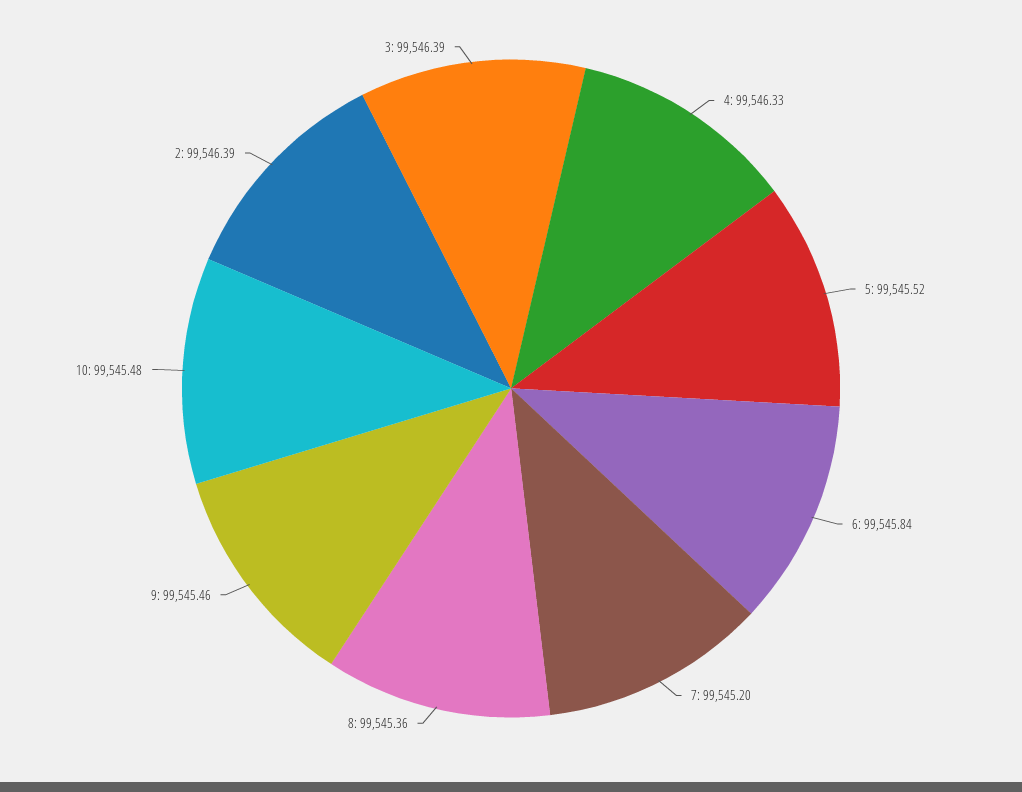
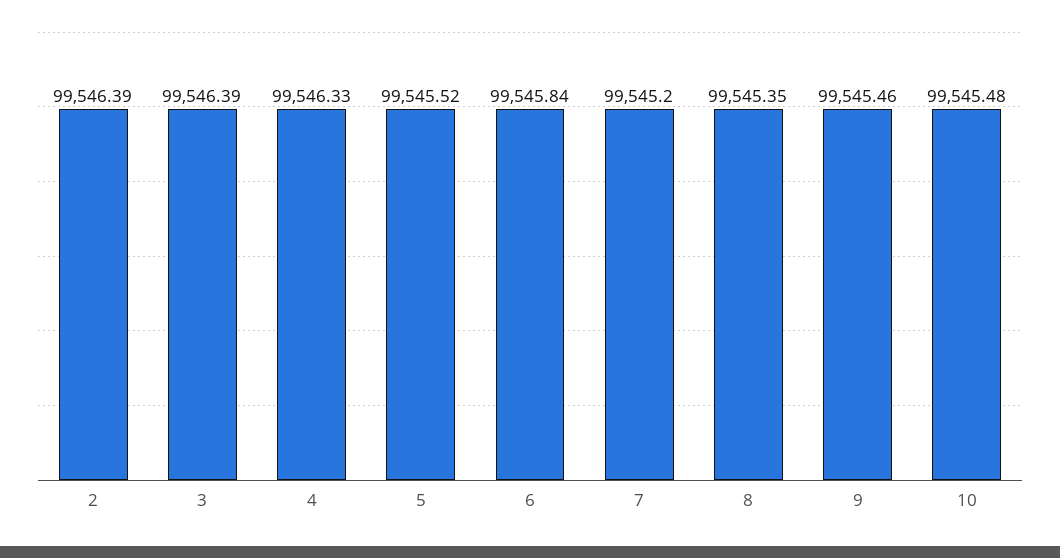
8: 99545.36 -> 99545.35

